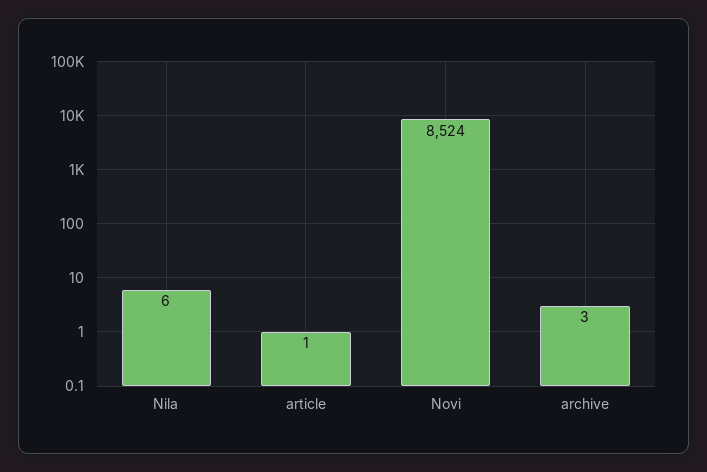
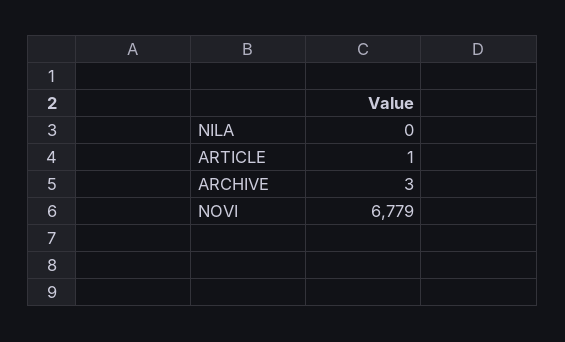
Nila: 6 -> 0
Novi: 8524 -> 6779

